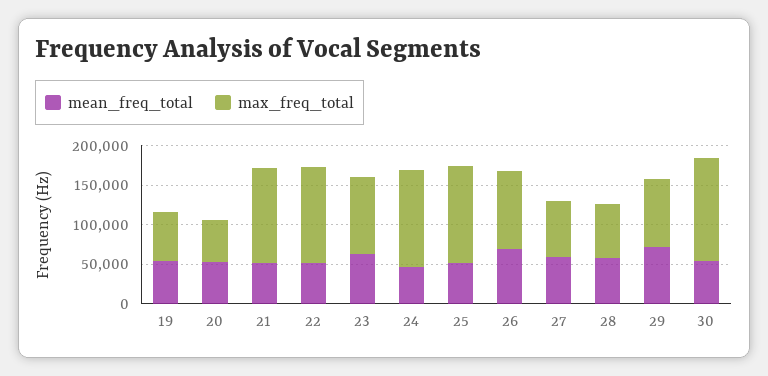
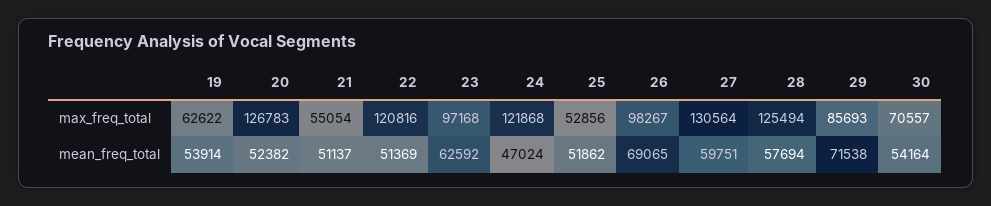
max_freq_total, 20: 50000 -> 126783
max_freq_total, 21: 125000 -> 55054
max_freq_total, 25: 125000 -> 52856
max_freq_total, 27: 75000 -> 130564
max_freq_total, 28: 75000 -> 125494
max_freq_total, 30: 125000 -> 70557

